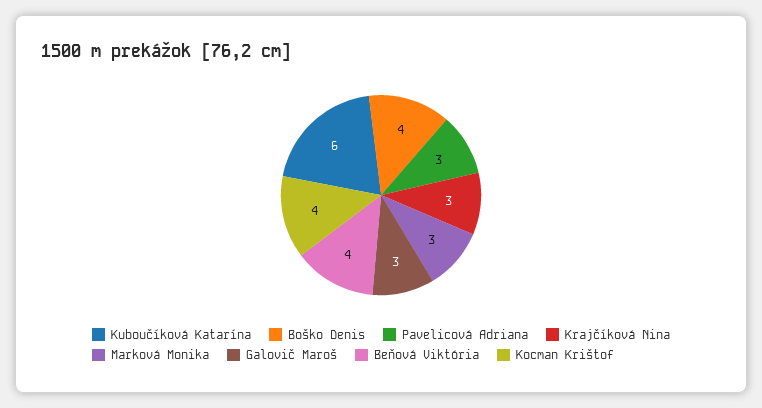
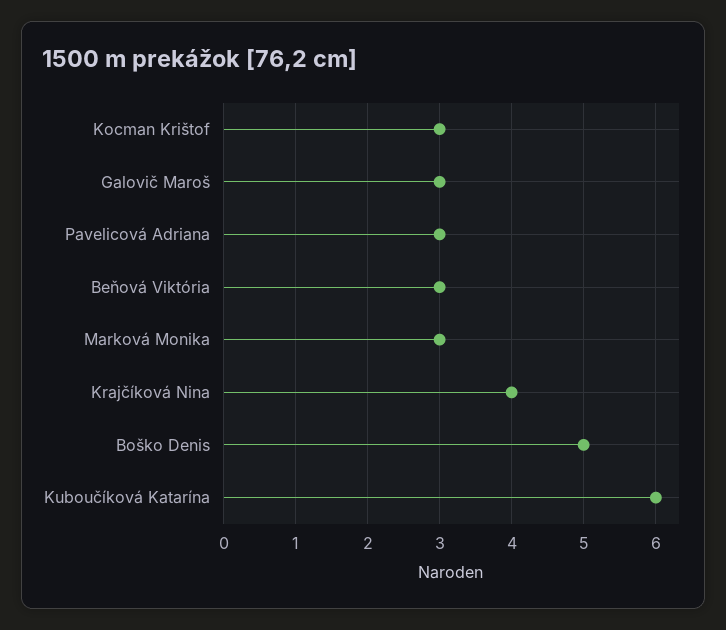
Boško Denis: 4 -> 5
Krajčíková Nina: 3 -> 4
Beňová Viktória: 4 -> 3
Kocman Krištof: 4 -> 3

